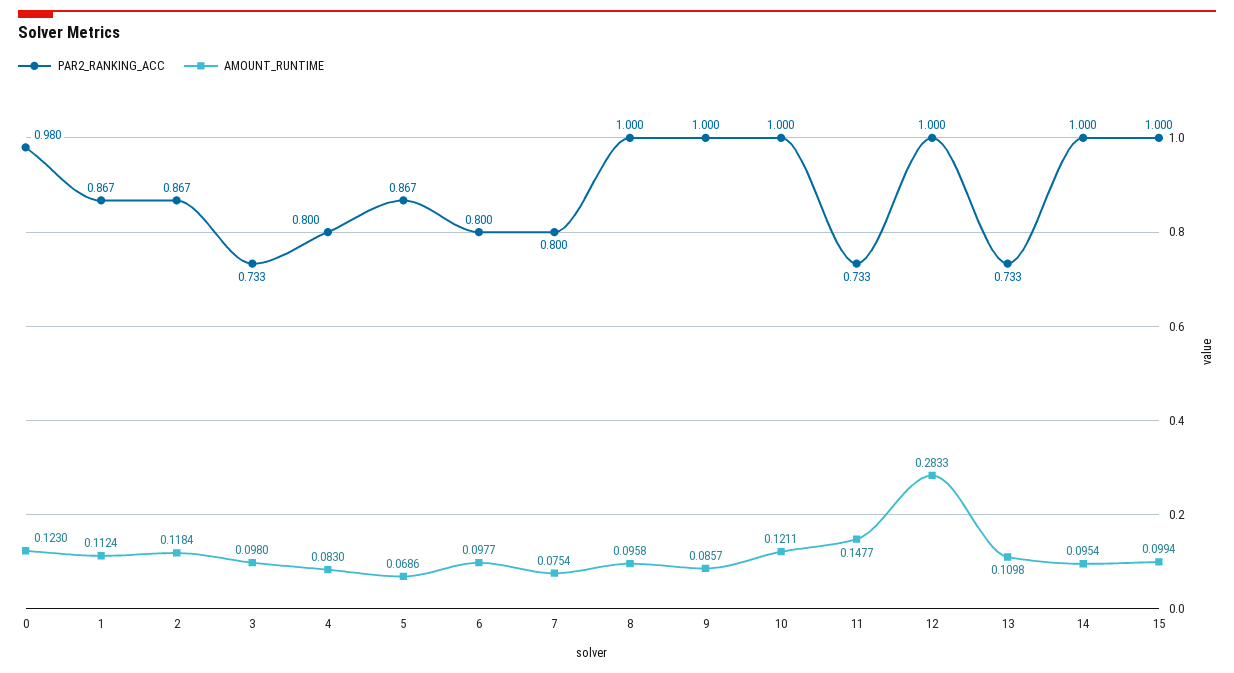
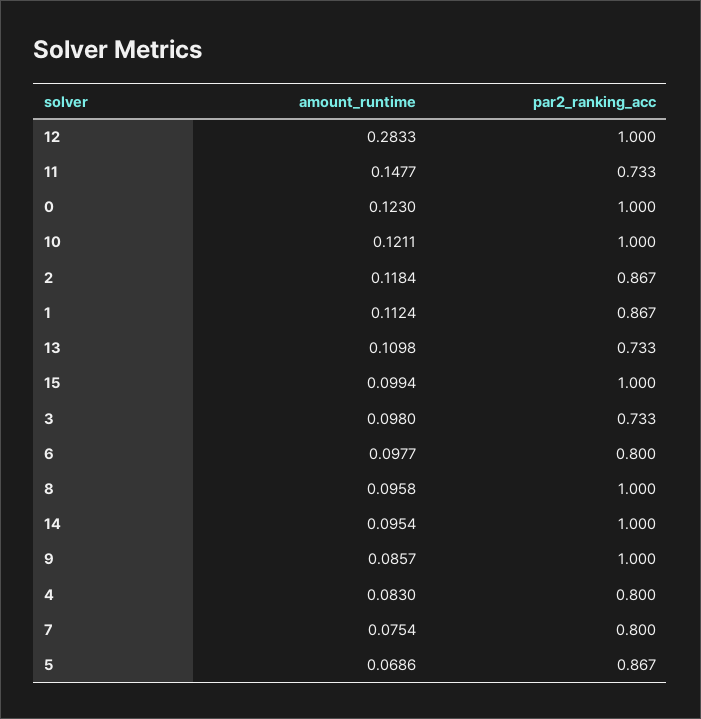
PAR2_RANKING_ACC, 0: 0.98 -> 1

